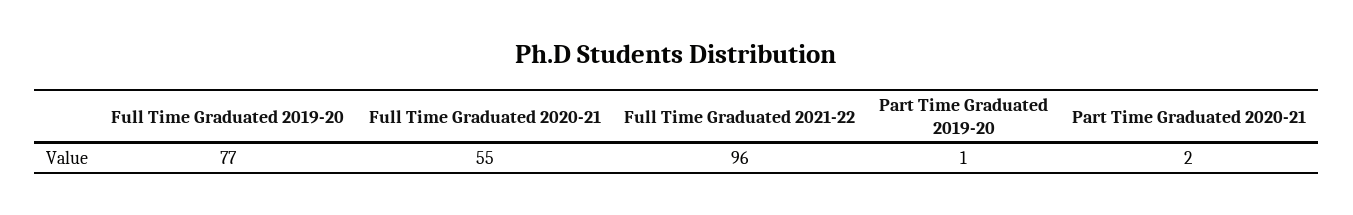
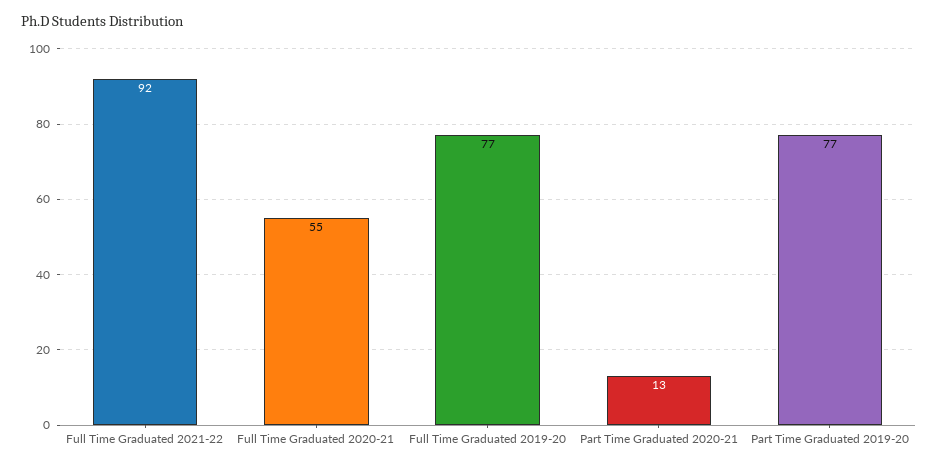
Full Time Graduated 2021-22: 96 -> 92
Part Time Graduated 2019-20: 1 -> 77
Part Time Graduated 2020-21: 2 -> 13

